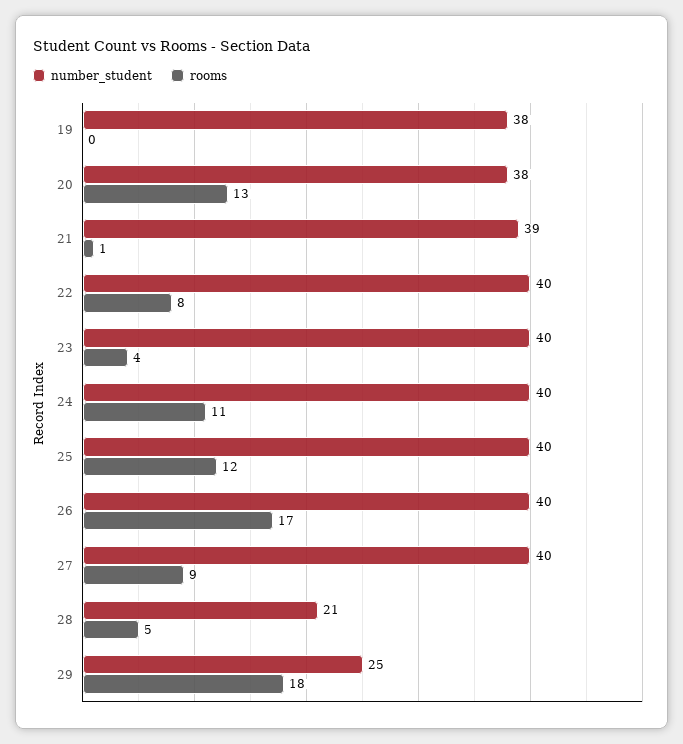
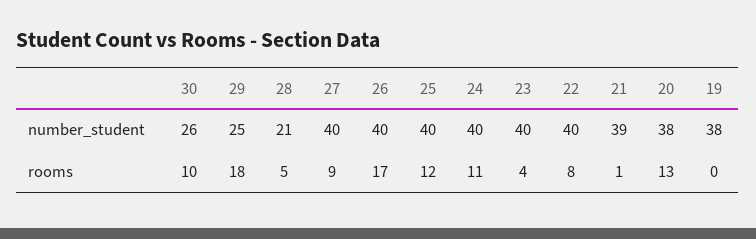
number_student, 30: none -> 26
rooms, 30: none -> 10

